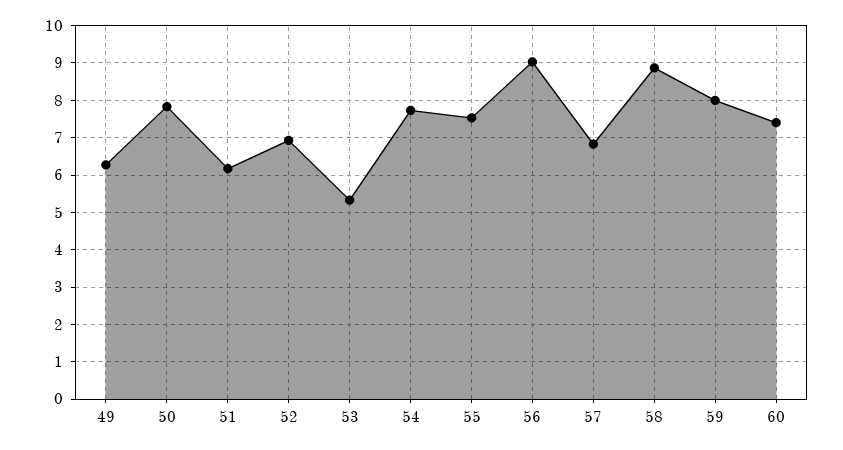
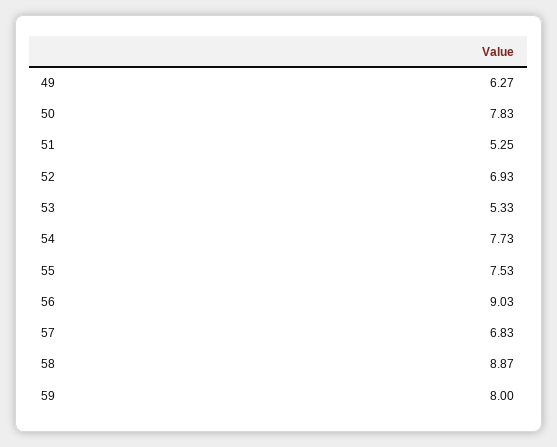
51: 6.2 -> 5.25
60: 7.4 -> none

